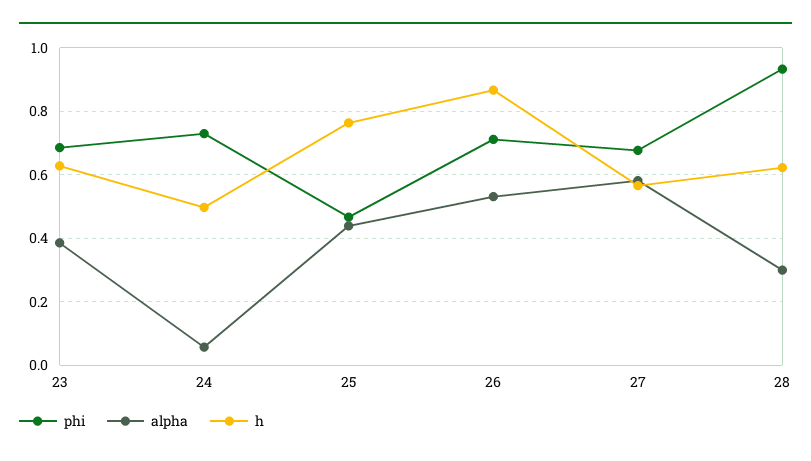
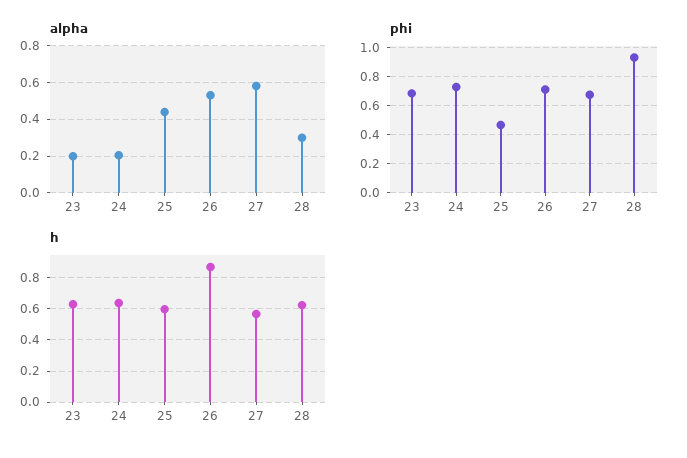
alpha, 23: 0.38 -> 0.2
alpha, 24: 0.06 -> 0.2
h, 24: 0.5 -> 0.65
h, 25: 0.76 -> 0.6

